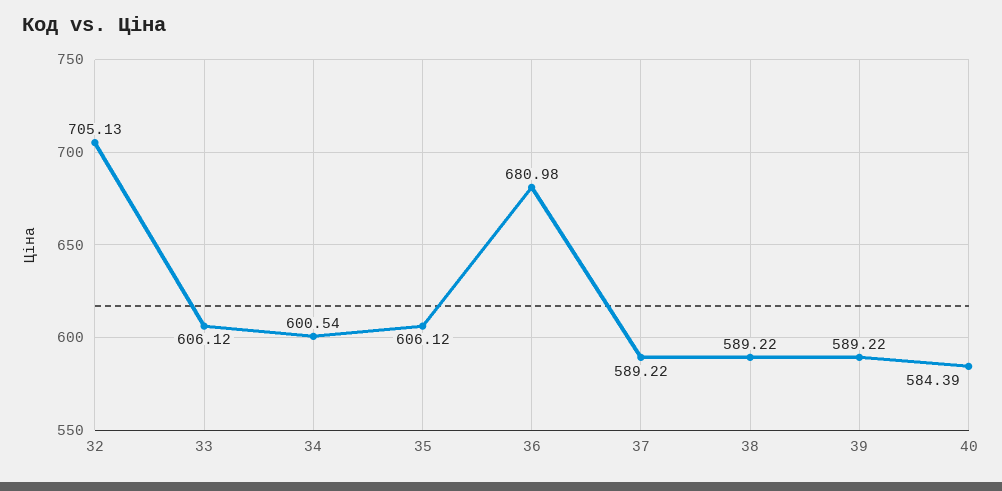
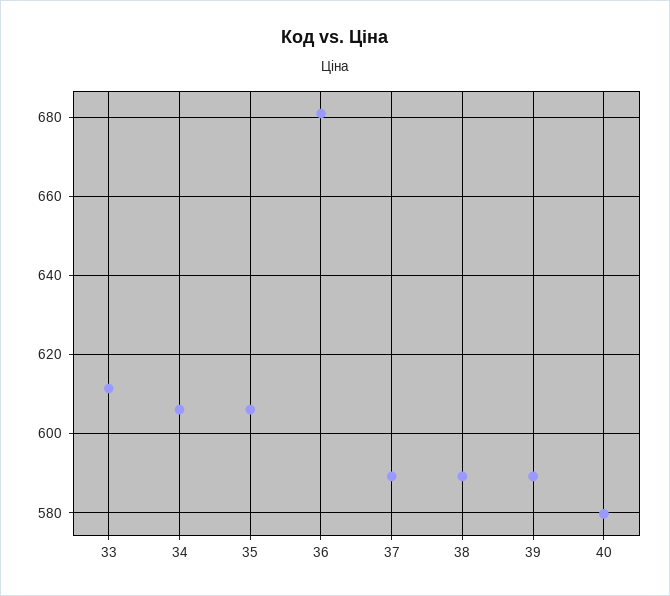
32: 705.13 -> none
33: 606.12 -> 612
34: 600.54 -> 606
40: 584.39 -> 580

